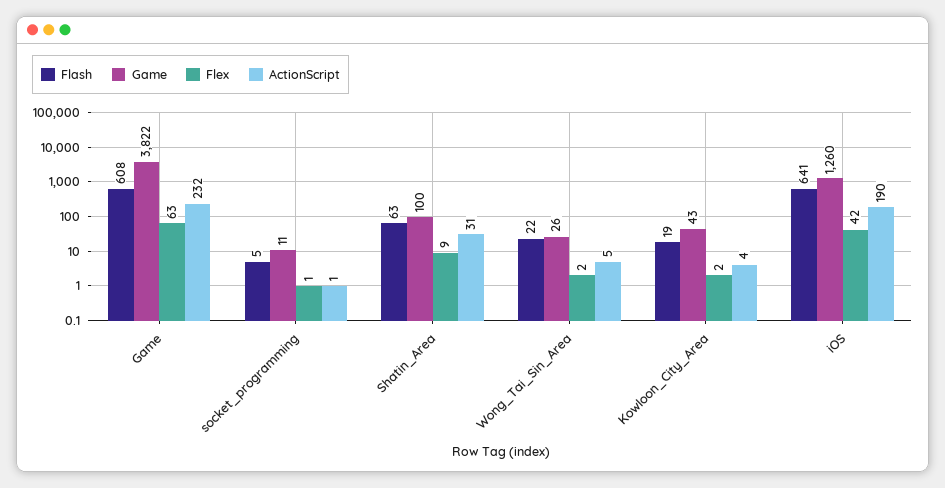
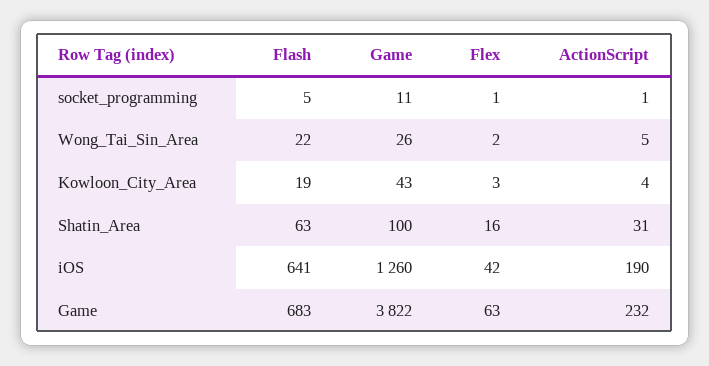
Flash, Game: 608 -> 683
Flex, Shatin_Area: 9 -> 16
Flex, Kowloon_City_Area: 2 -> 3

